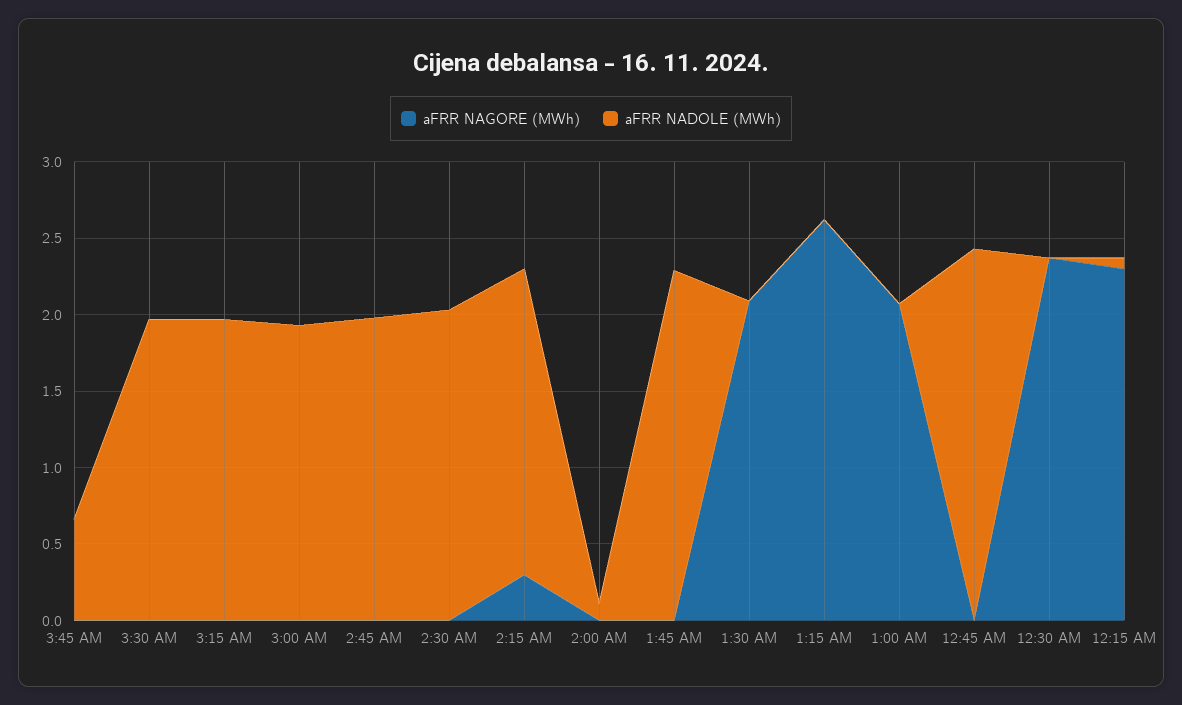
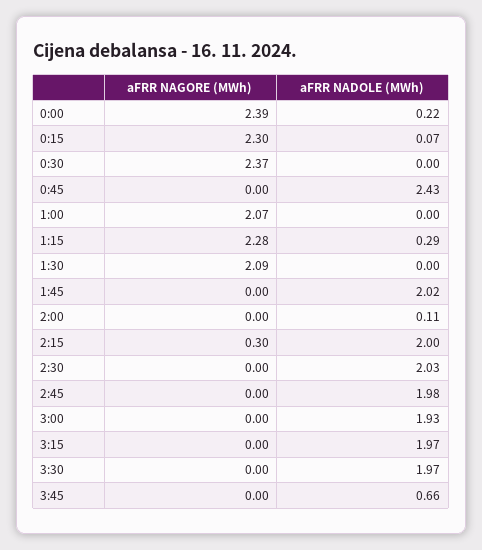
aFRR NADOLE (MWh), 1:45 AM: 2.3 -> 2.02
aFRR NAGORE (MWh), 1:15 AM: 2.6 -> 2.28
aFRR NADOLE (MWh), 1:15 AM: 0 -> 0.29
aFRR NAGORE (MWh), 0:00: none -> 2.39
aFRR NADOLE (MWh), 0:00: none -> 0.22

